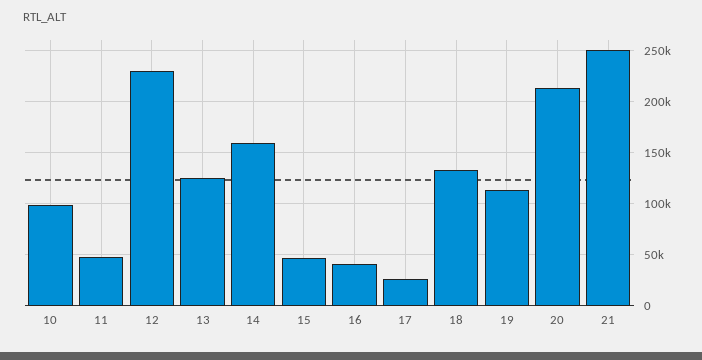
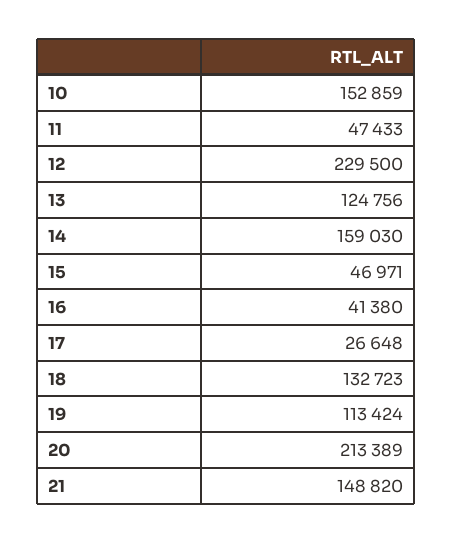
10: 100000 -> 152859
21: 250000 -> 148820

